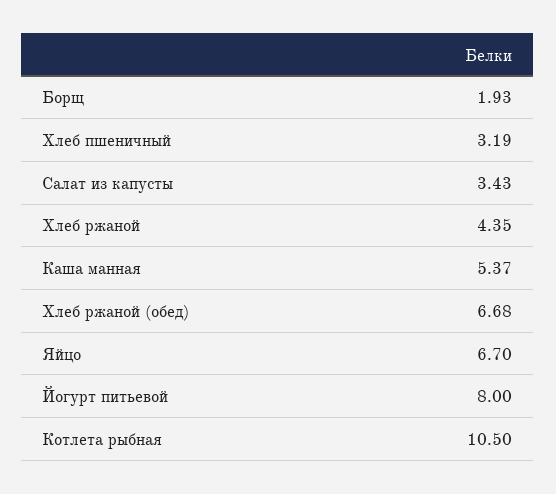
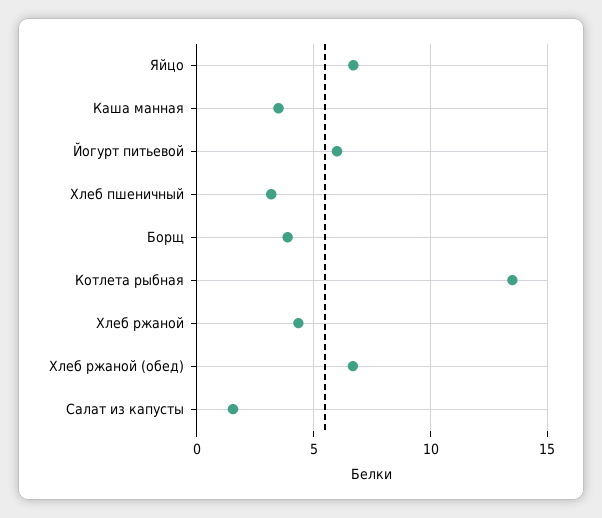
Борщ: 1.93 -> 4
Салат из капусты: 3.43 -> 1.5
Каша манная: 5.37 -> 3.5
Йогурт питьевой: 8 -> 6
Котлета рыбная: 10.5 -> 13.5

